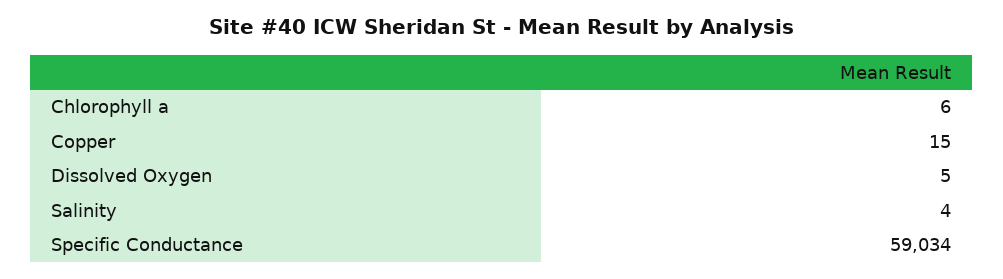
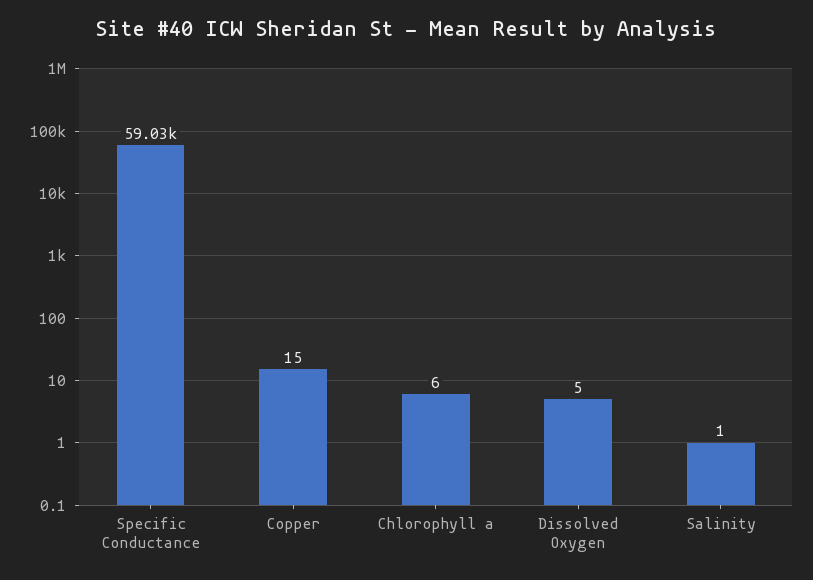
Salinity: 4 -> 1

